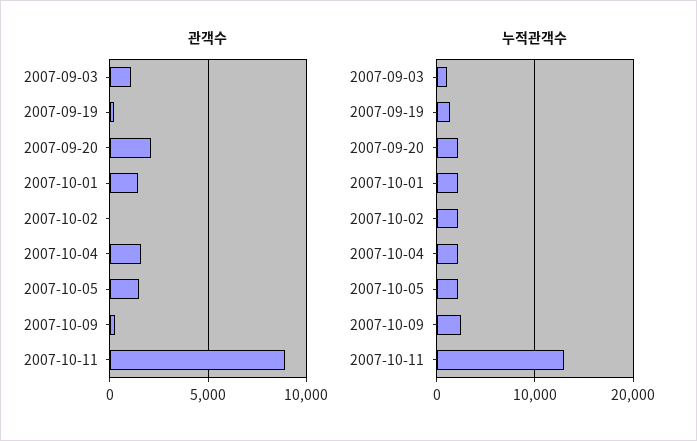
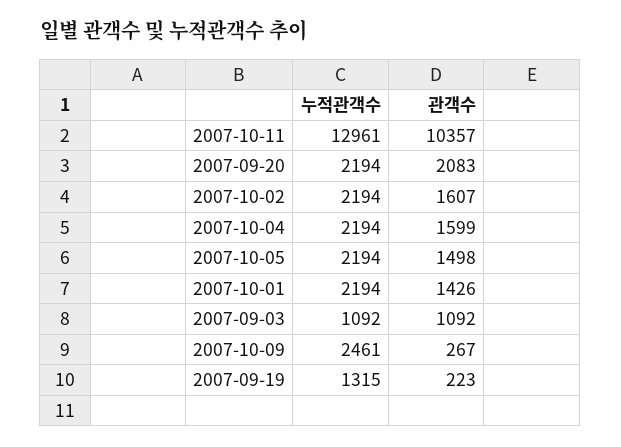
관객수, 2007-10-02: 0 -> 1607
관객수, 2007-10-11: 9000 -> 10357

